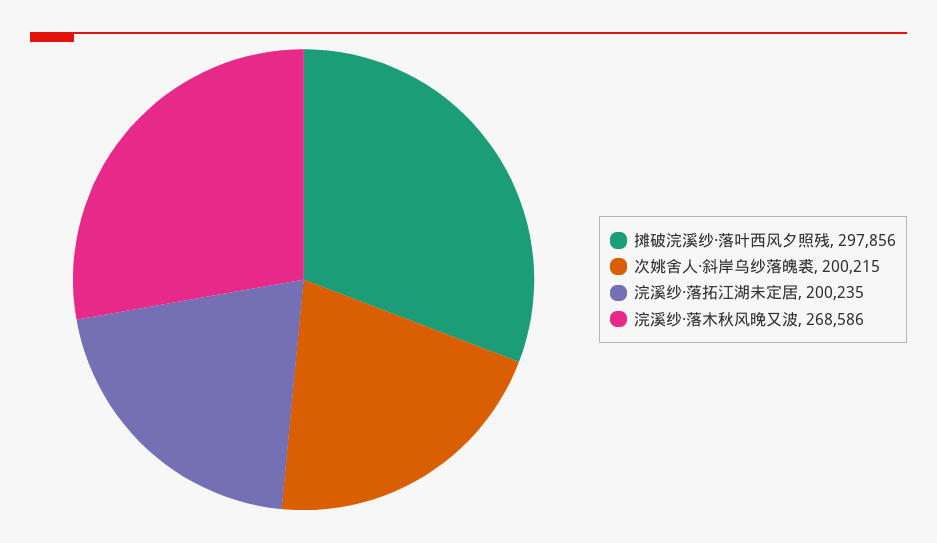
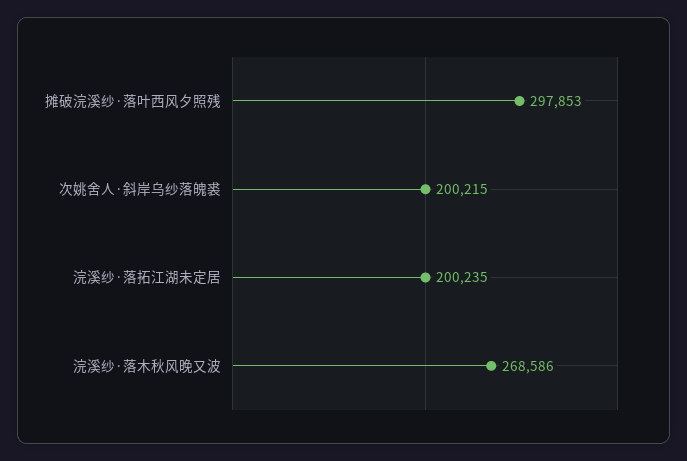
摊破浣溪纱·落叶西风夕照残: 297856 -> 297853

